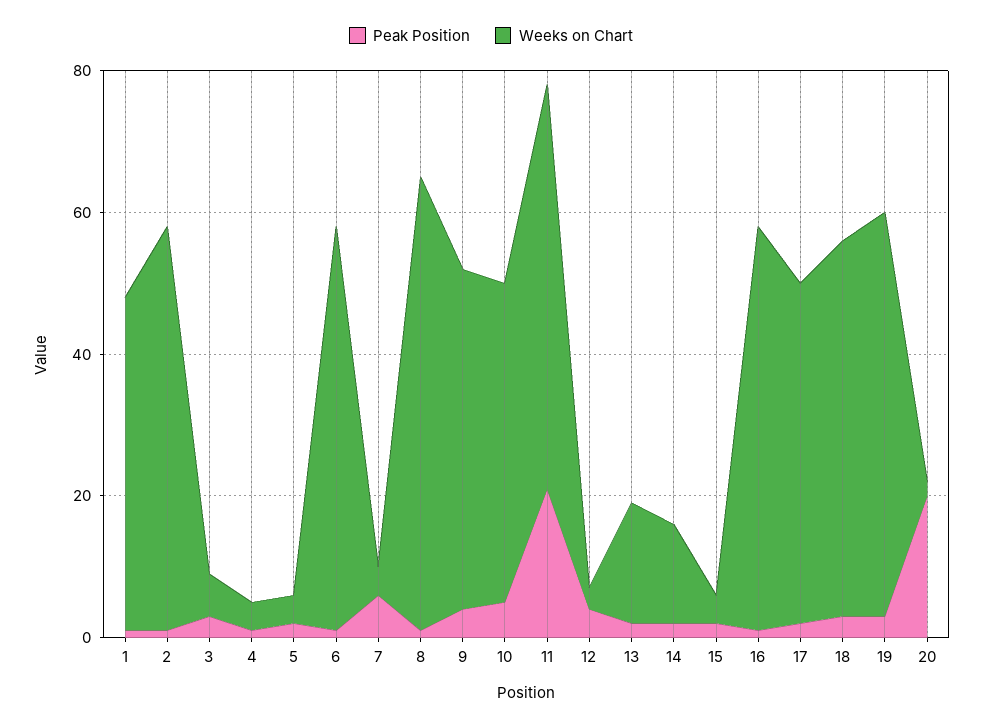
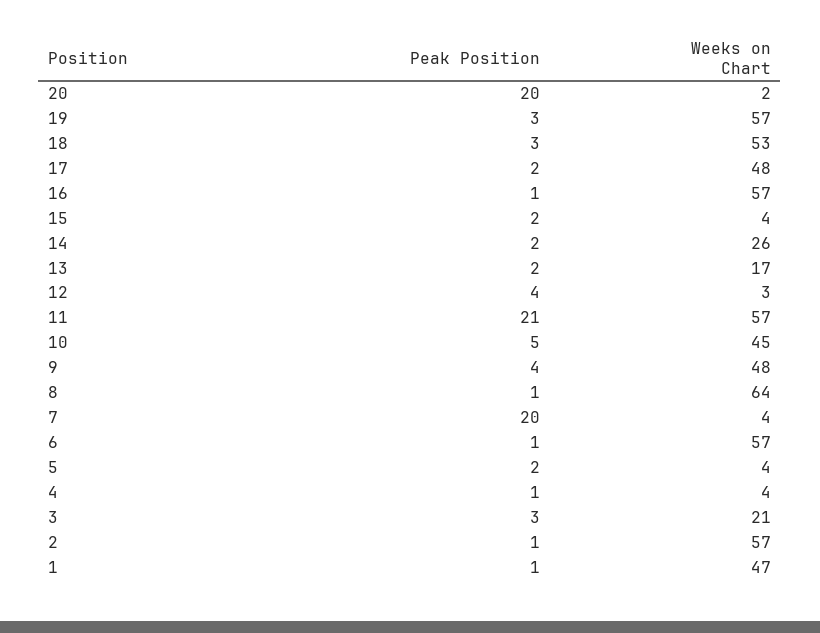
Weeks on Chart, 3: 5 -> 21
Peak Position, 7: 5 -> 20
Weeks on Chart, 14: 15 -> 26

